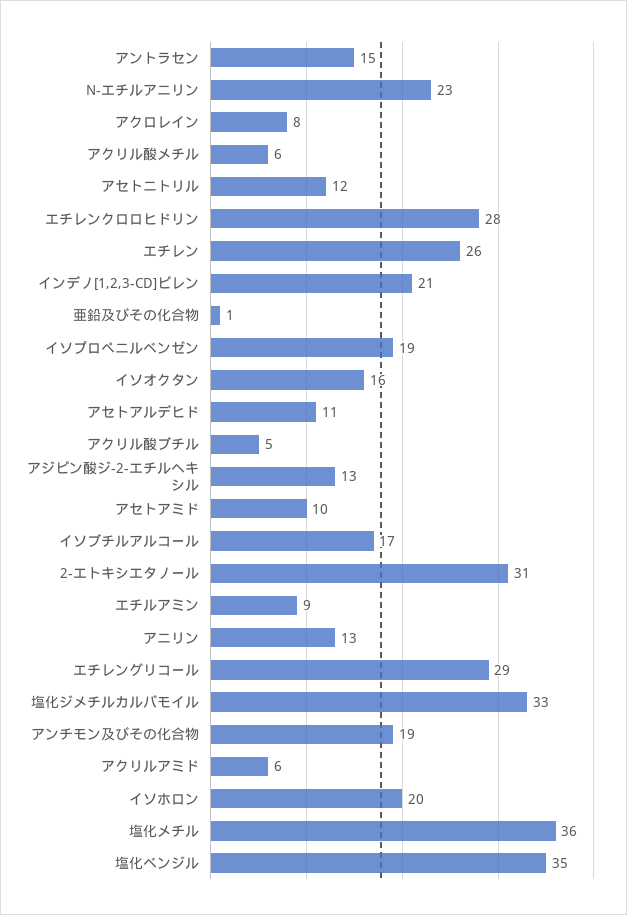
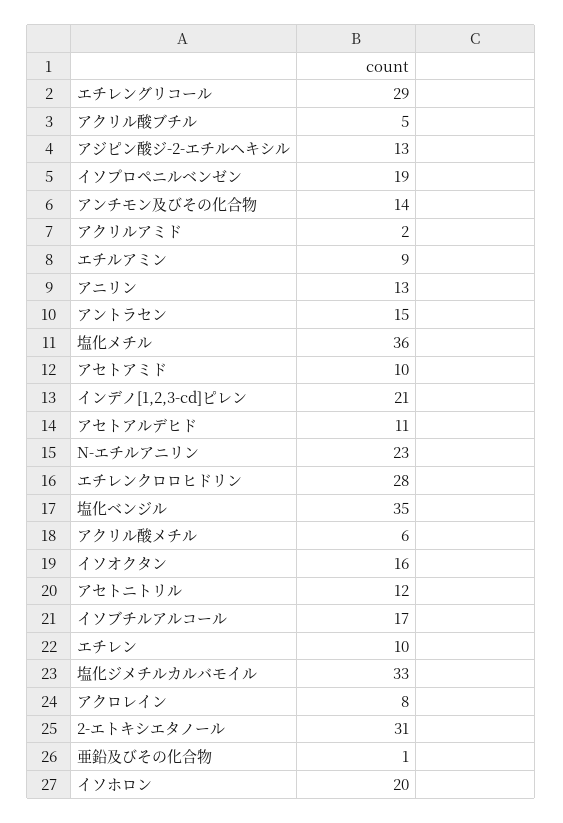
エチレン: 26 -> 10
アンチモン及びその化合物: 19 -> 14
アクリルアミド: 6 -> 2

